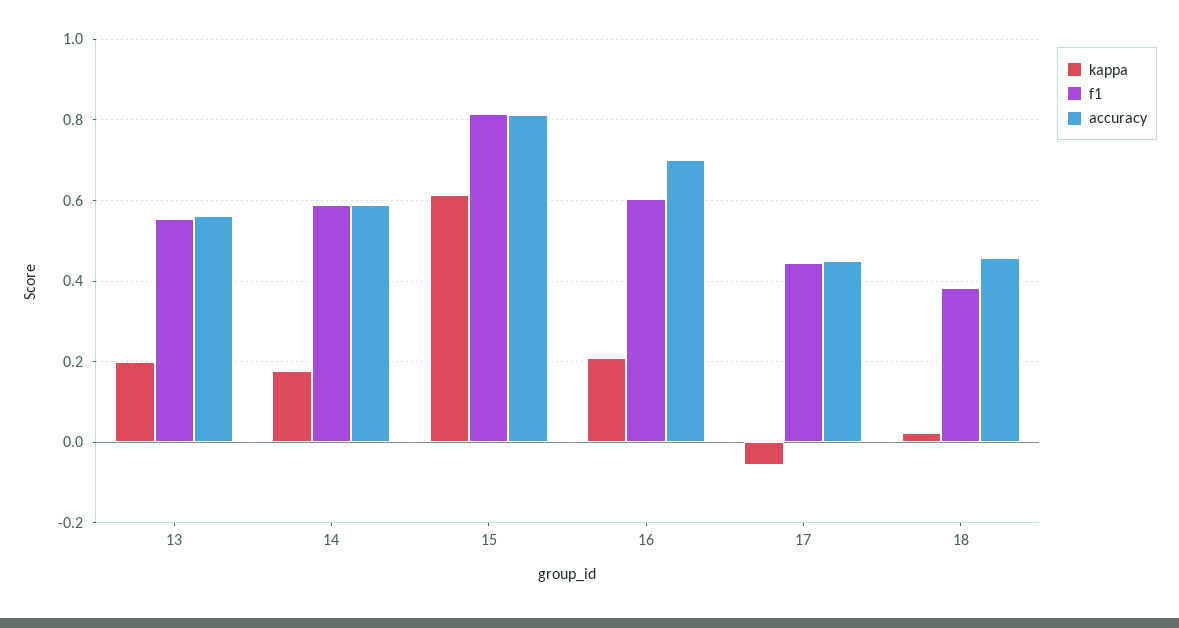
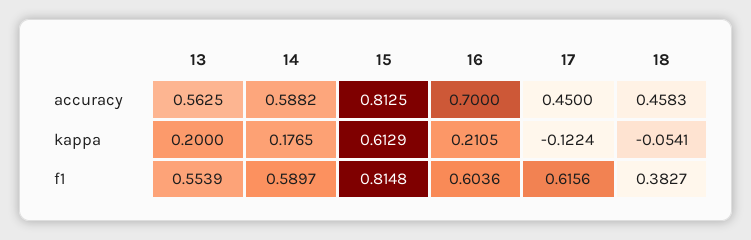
kappa, 17: -0.06 -> -0.1224
f1, 17: 0.44 -> 0.6156
kappa, 18: 0.02 -> -0.0541

